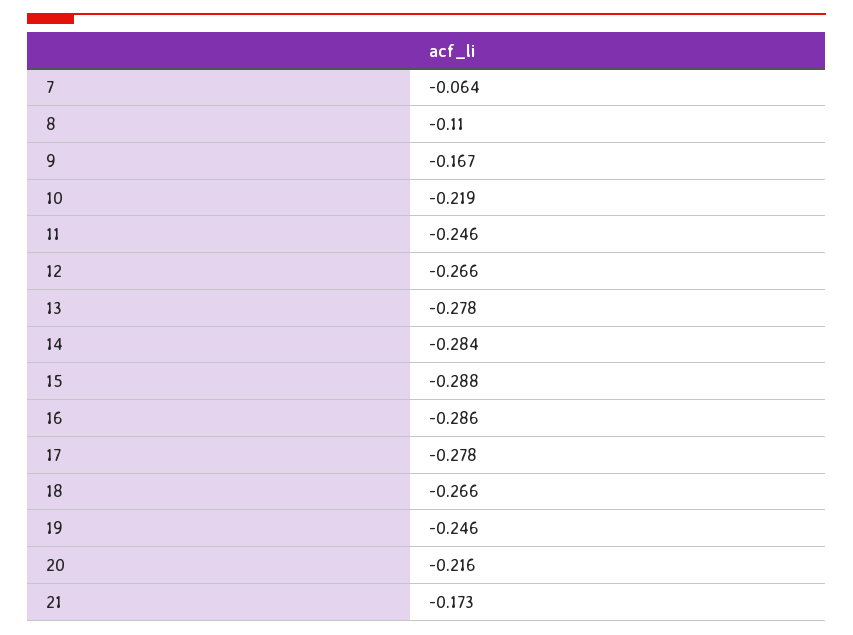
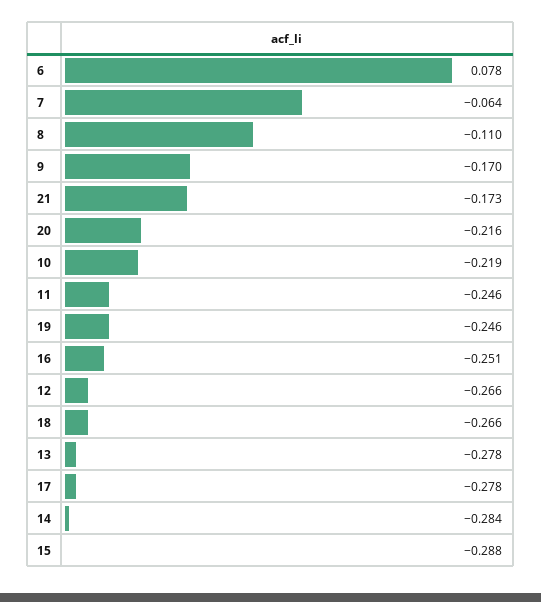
9: -0.167 -> -0.17
16: -0.286 -> -0.251
6: none -> 0.078

